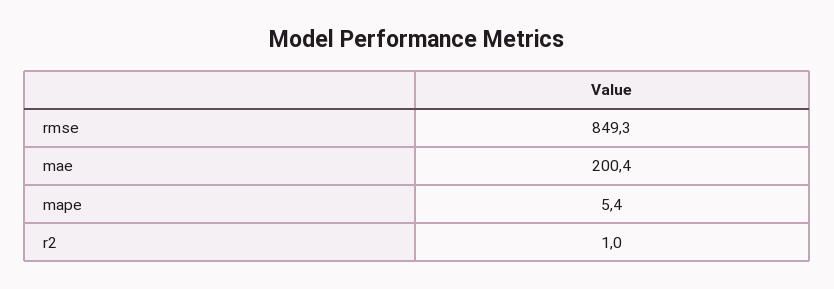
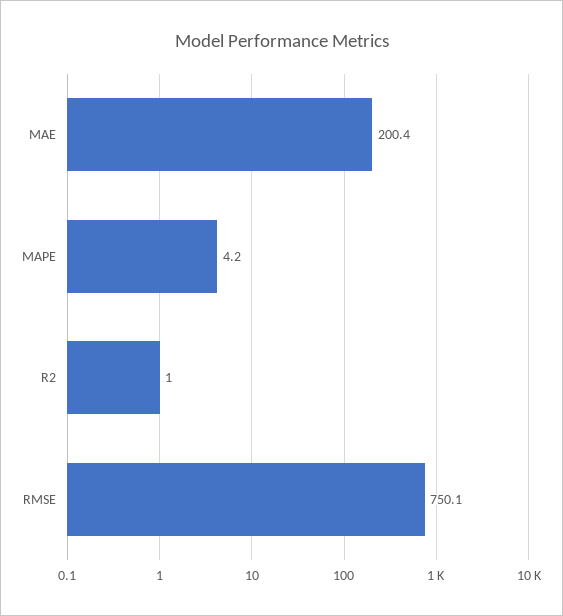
rmse: 849.3 -> 750.1
mape: 5.4 -> 4.2

